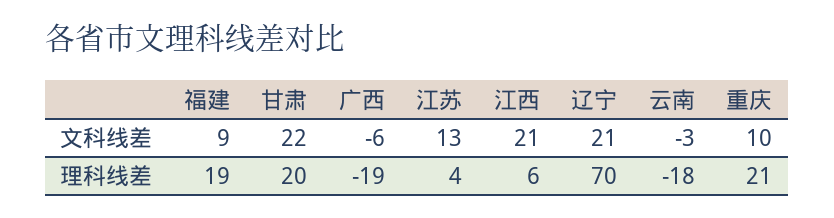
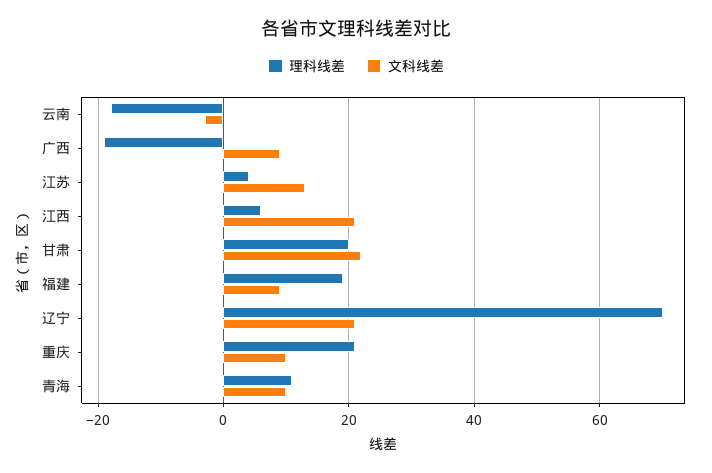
文科线差, 广西: -6 -> 10
理科线差, 青海: none -> 10
文科线差, 青海: none -> 10

